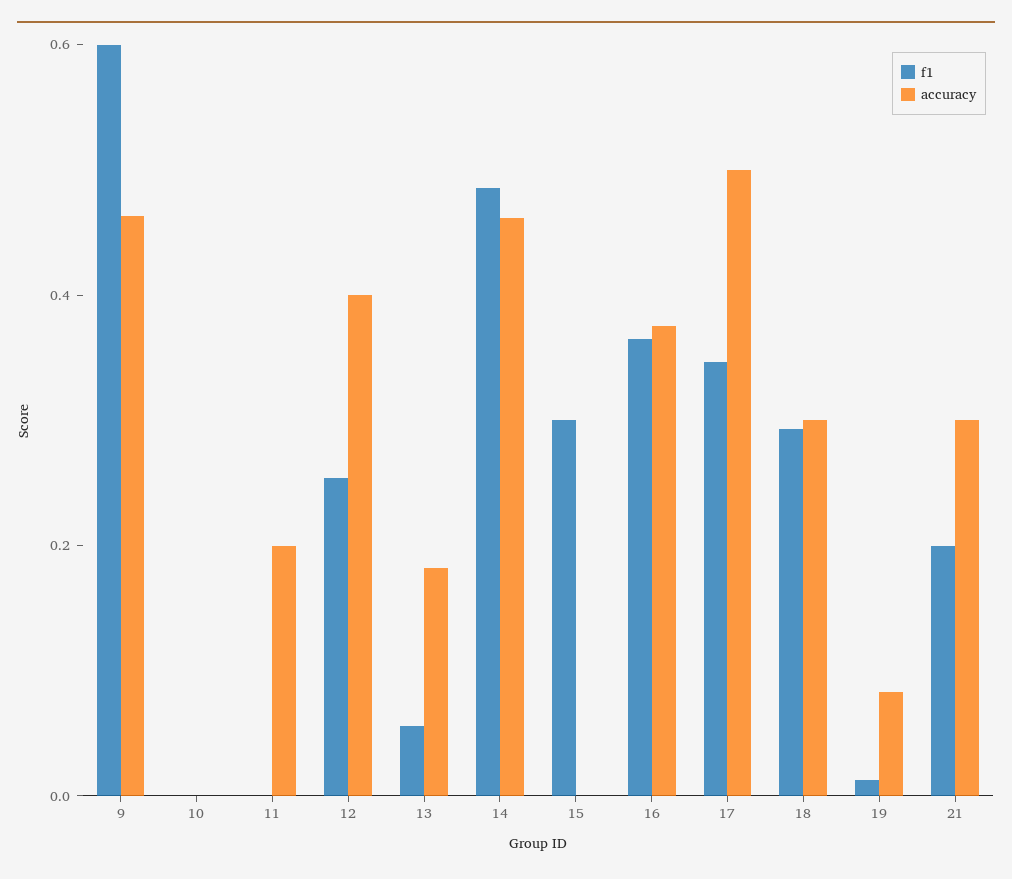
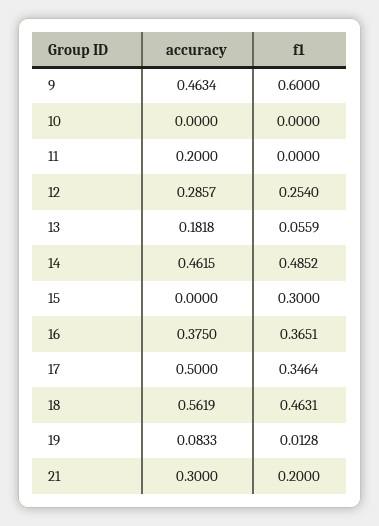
accuracy, 12: 0.4 -> 0.2857
f1, 18: 0.3 -> 0.4631
accuracy, 18: 0.3 -> 0.5619

